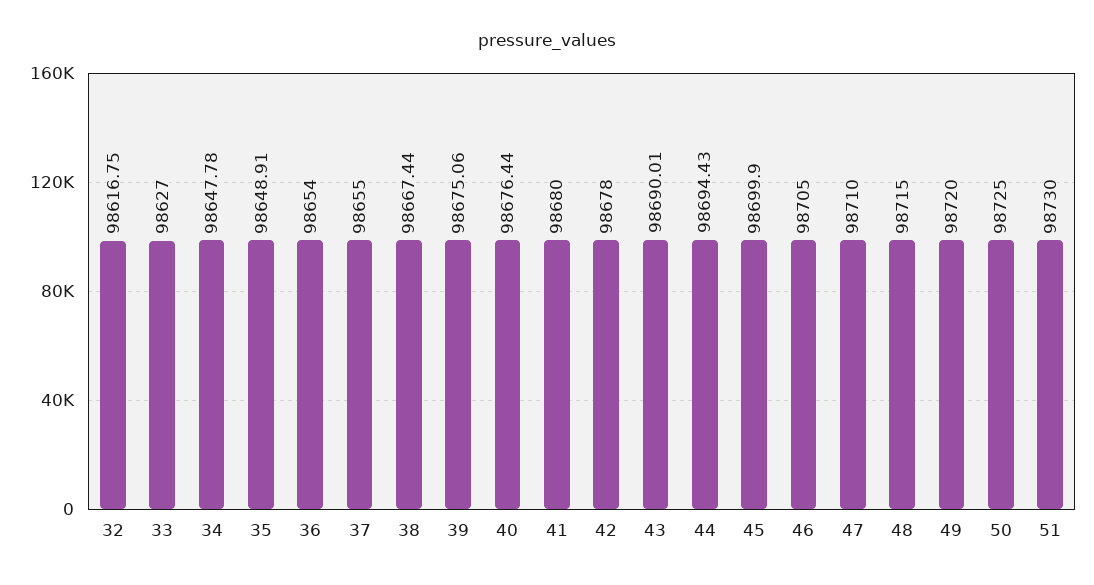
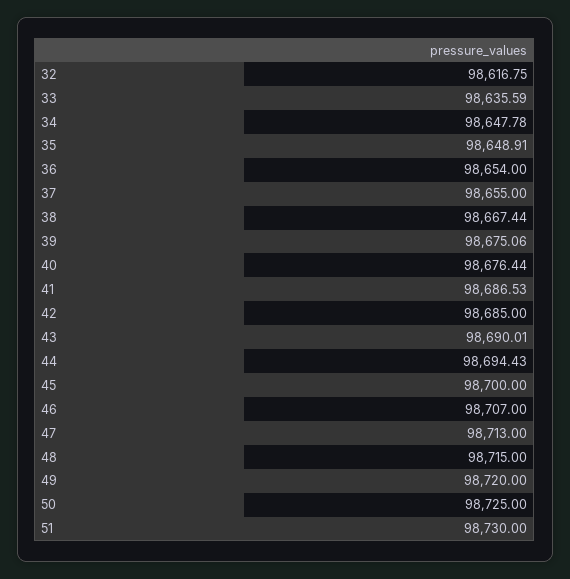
33: 98627 -> 98635.59
41: 98680 -> 98686.53
42: 98678 -> 98685
45: 98699.9 -> 98700
46: 98705 -> 98707
47: 98710 -> 98713

